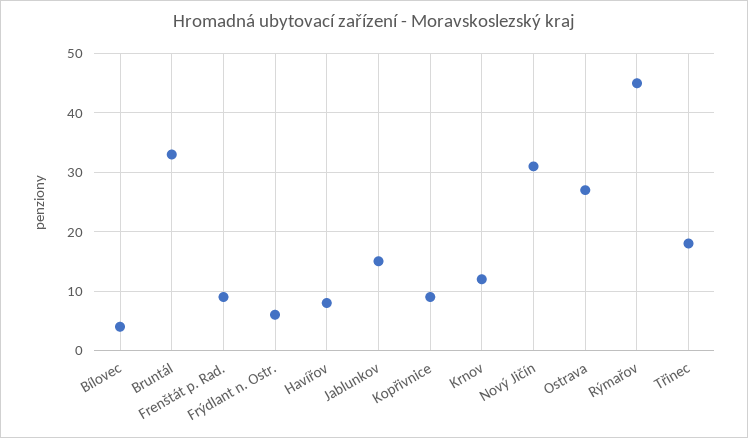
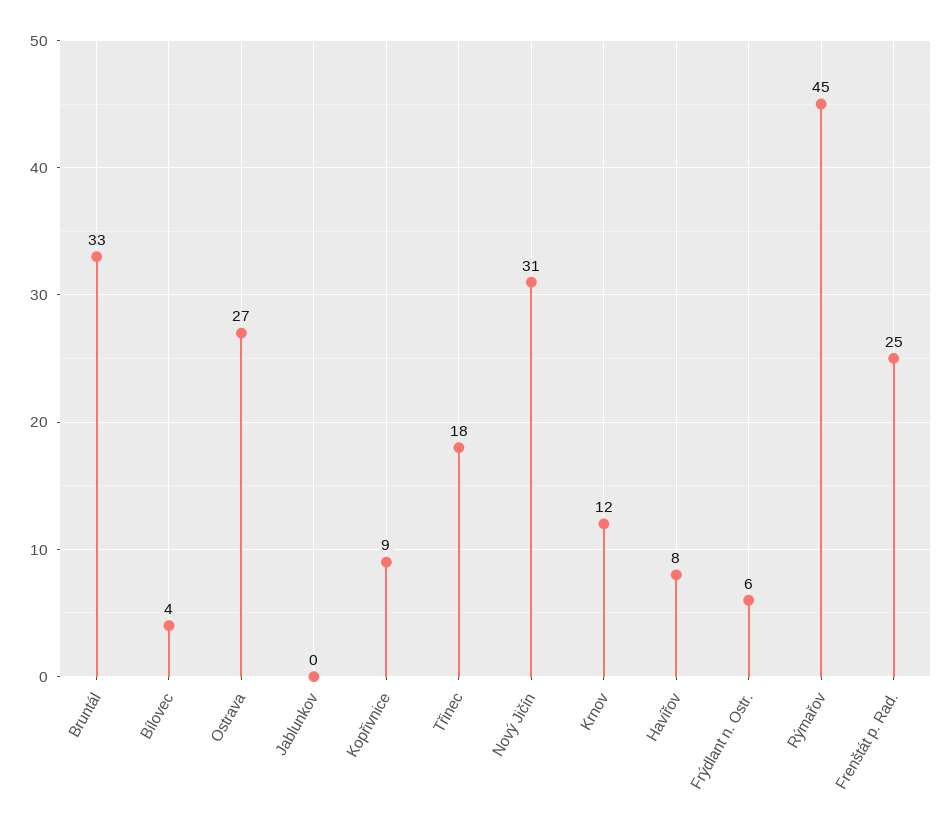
Frenštát p. Rad.: 10 -> 25
Jablunkov: 15 -> 0

